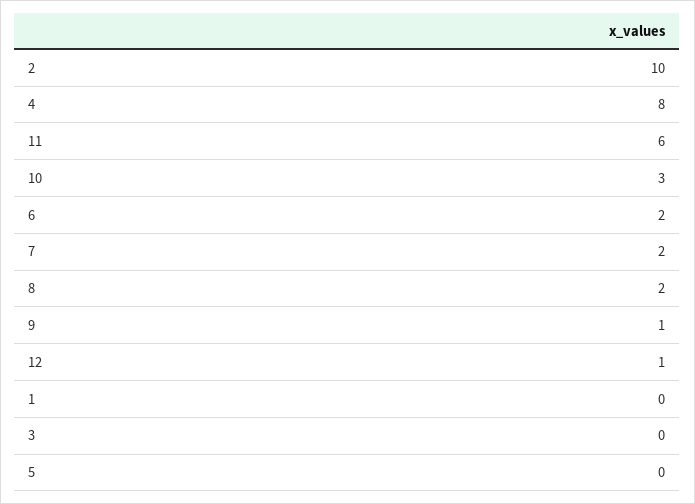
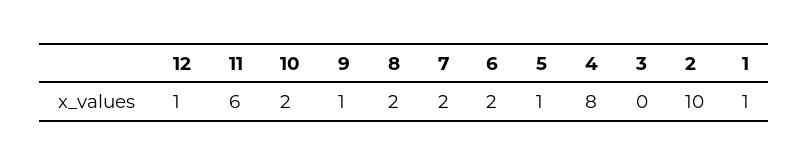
10: 3 -> 2
1: 0 -> 1
5: 0 -> 1

